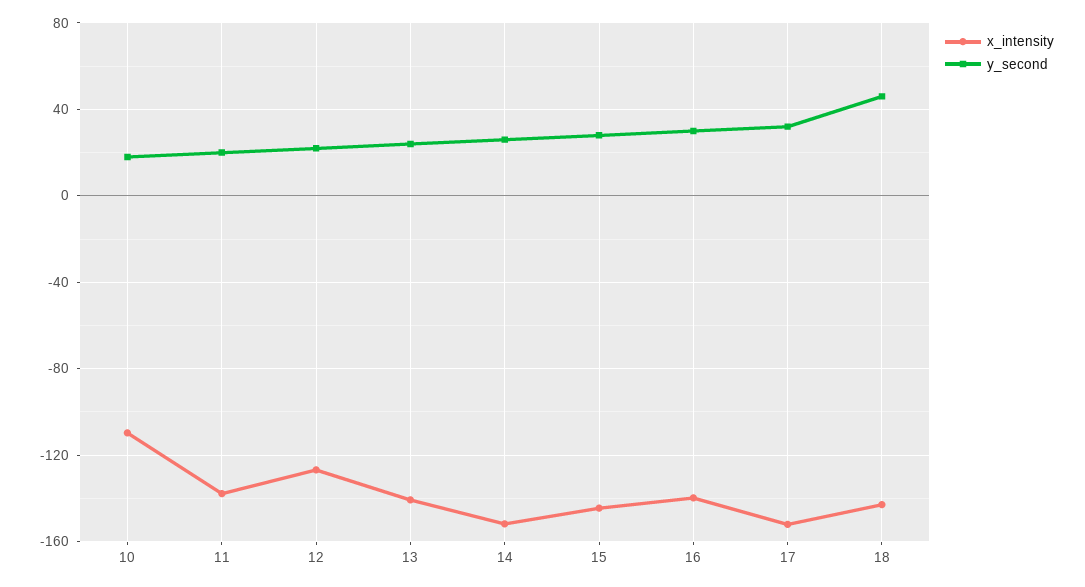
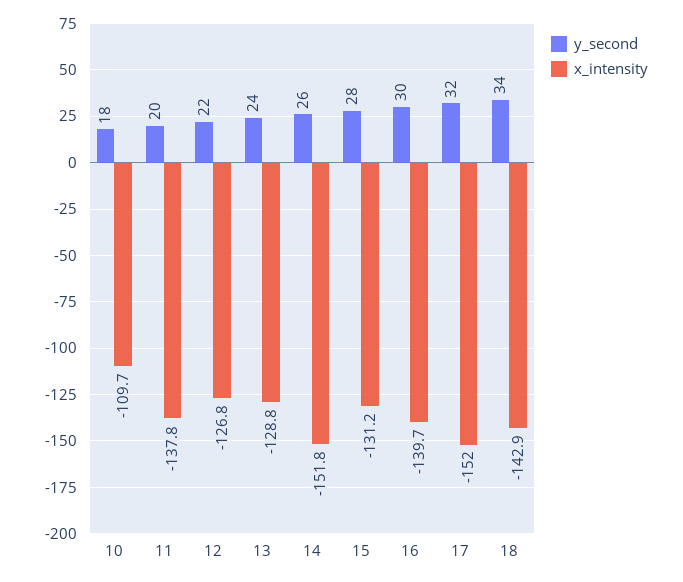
x_intensity, 13: -140 -> -128.8
x_intensity, 15: -145 -> -131.2
y_second, 18: 45 -> 34

